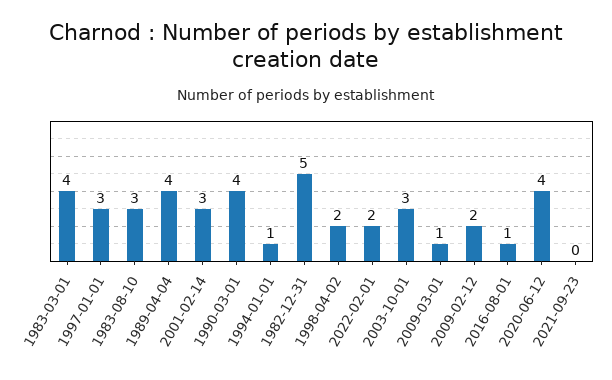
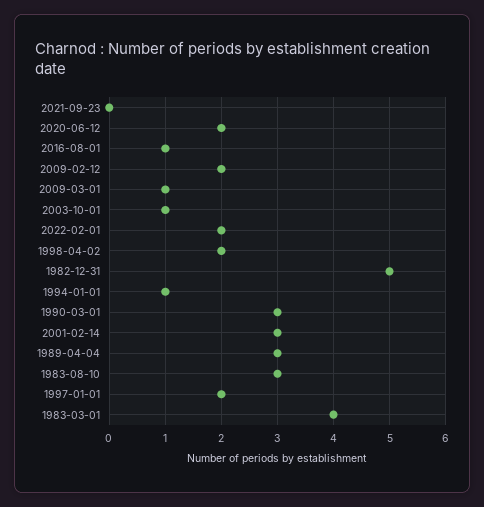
1997-01-01: 3 -> 2
1989-04-04: 4 -> 3
1990-03-01: 4 -> 3
2003-10-01: 3 -> 1
2020-06-12: 4 -> 2

